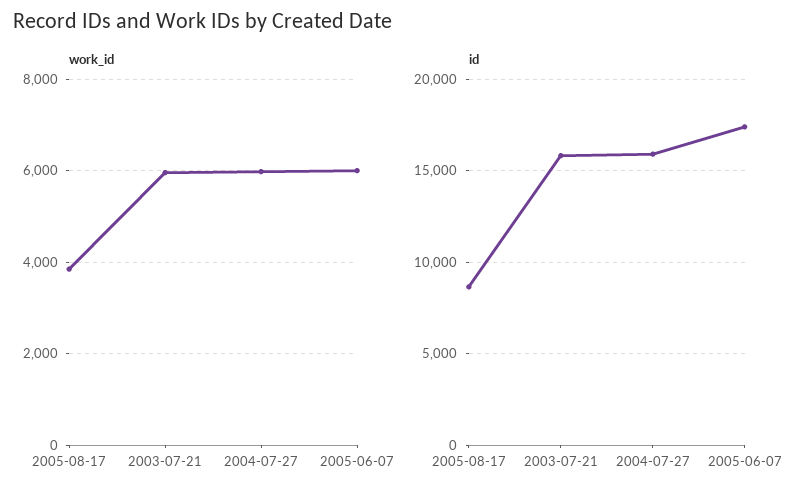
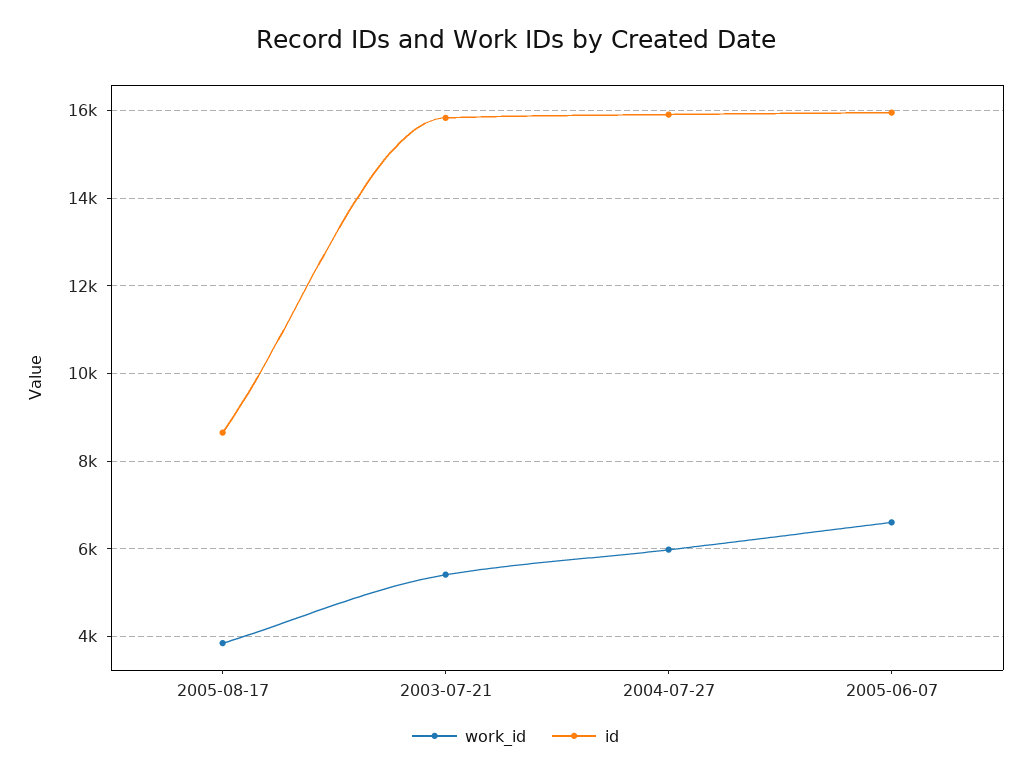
work_id, 2003-07-21: 6000 -> 5400
work_id, 2005-06-07: 6000 -> 6600
id, 2005-06-07: 17500 -> 16000

